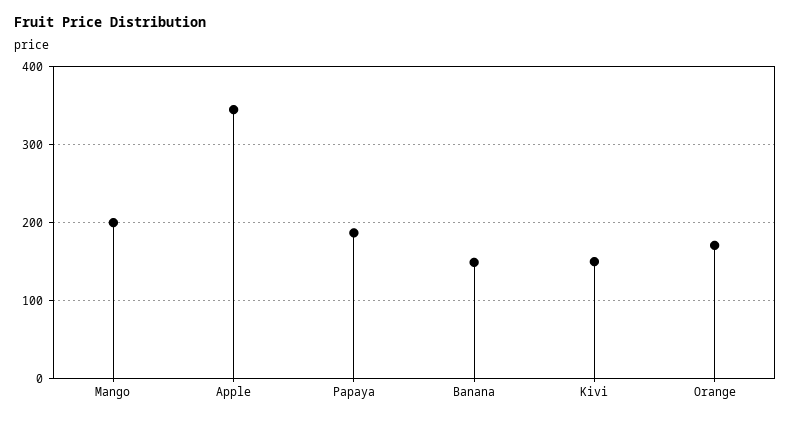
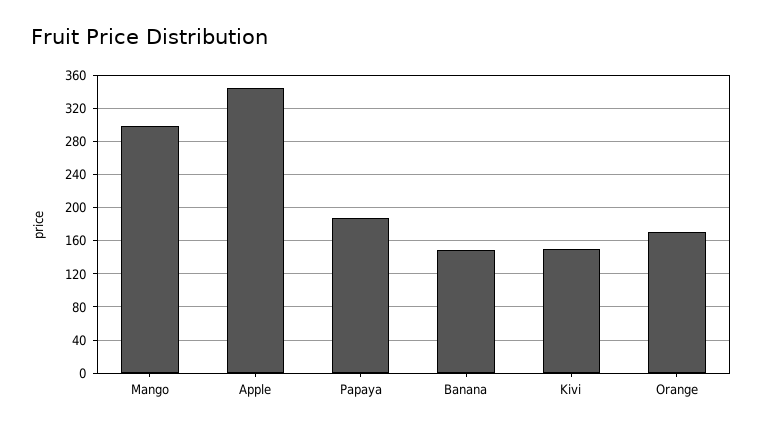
Mango: 200 -> 300

